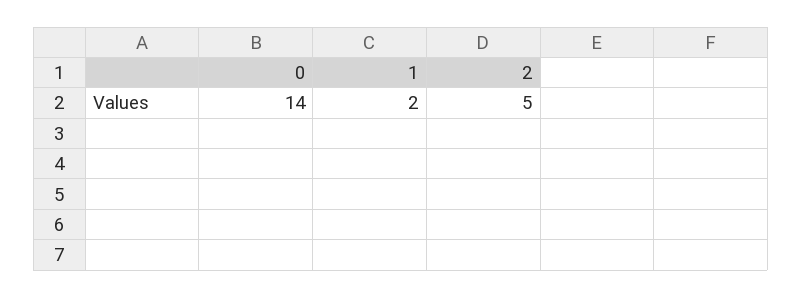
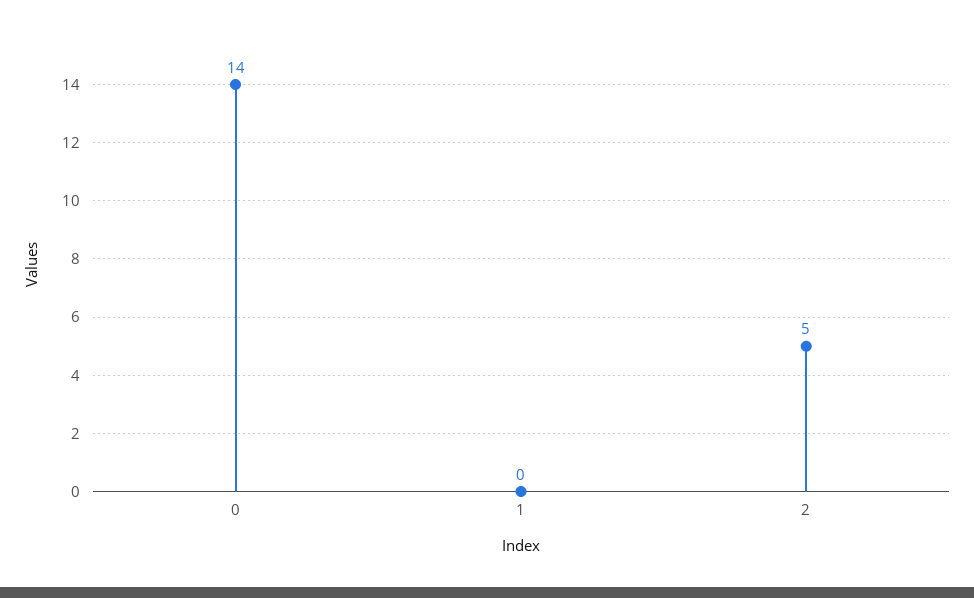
1: 2 -> 0

